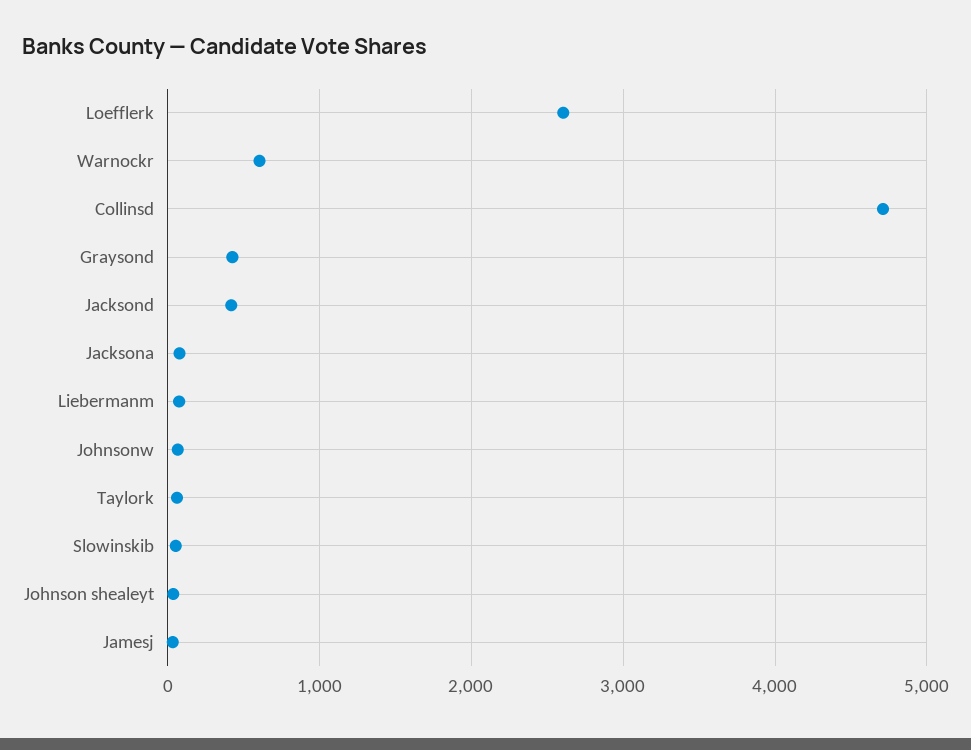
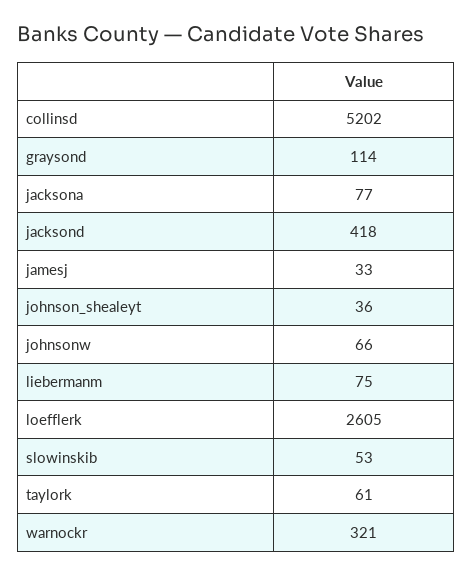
Warnockr: 600 -> 321
Collinsd: 4700 -> 5202
Graysond: 400 -> 114

